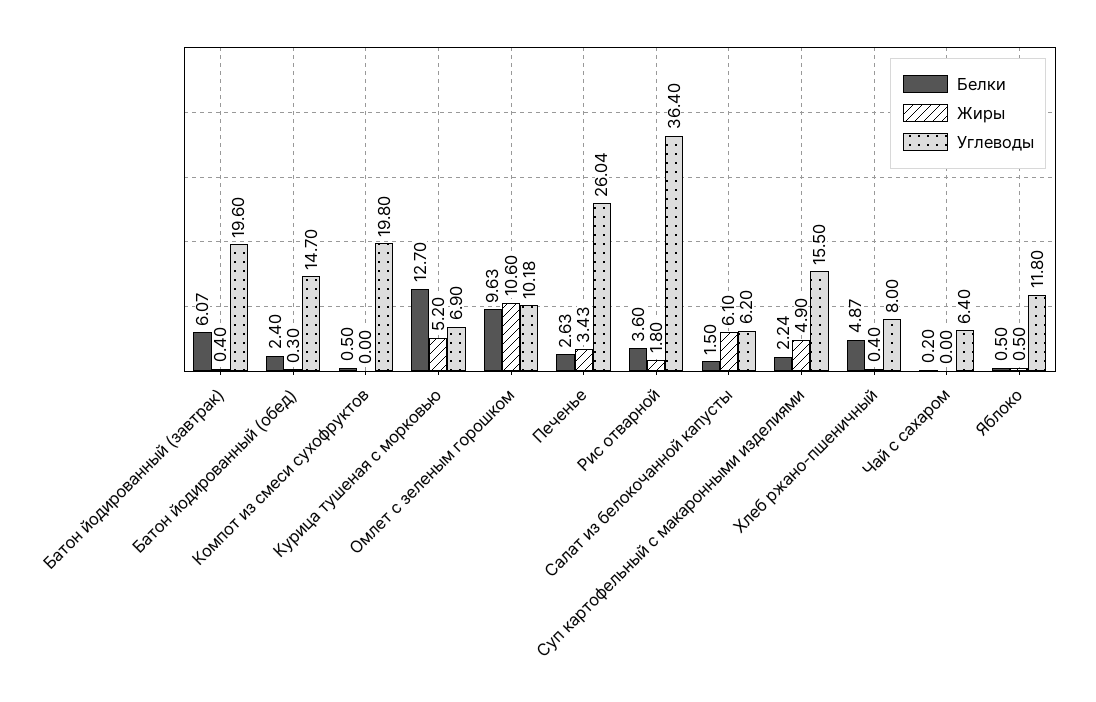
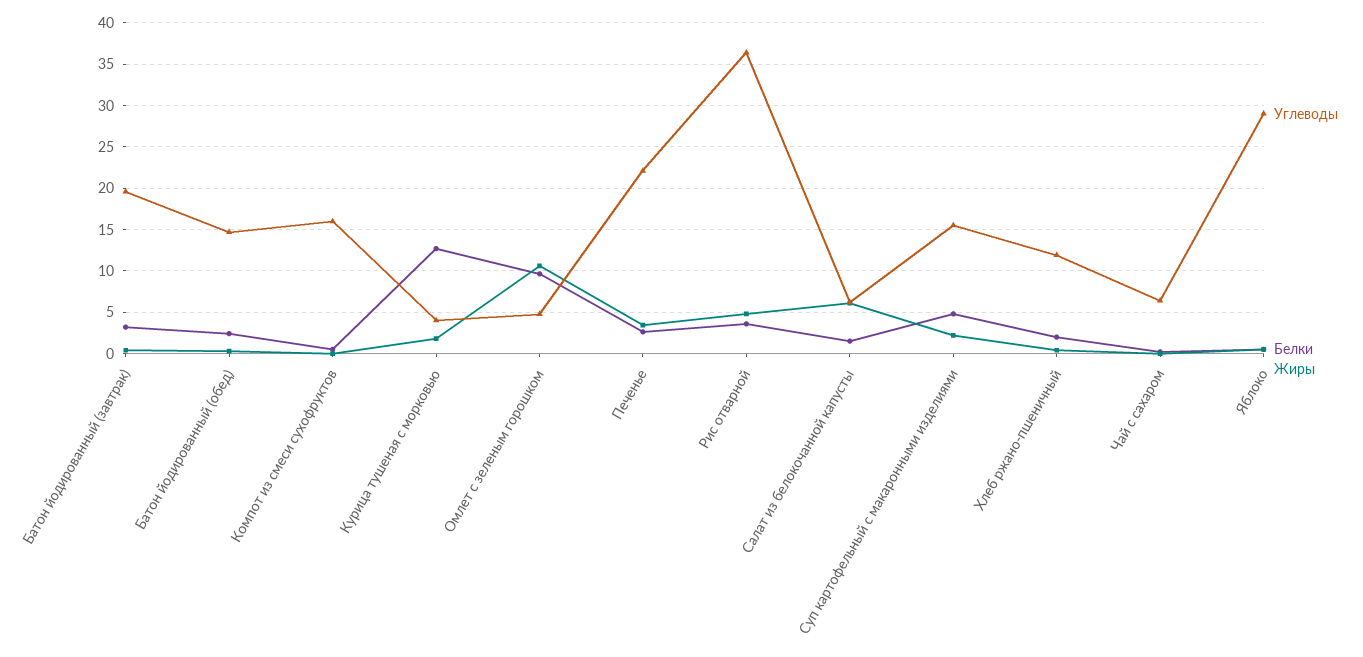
Белки, Батон йодированный (завтрак): 6.07 -> 3
Углеводы, Компот из смеси сухофруктов: 19.8 -> 16
Жиры, Курица тушеная с морковью: 5.2 -> 2
Углеводы, Курица тушеная с морковью: 6.9 -> 4
Углеводы, Омлет с зеленым горошком: 10.18 -> 5
Углеводы, Печенье: 26.04 -> 22
Жиры, Рис отварной: 1.8 -> 5
Белки, Суп картофельный с макаронными изделиями: 2.24 -> 5
Жиры, Суп картофельный с макаронными изделиями: 4.9 -> 2
Белки, Хлеб ржано-пшеничный: 4.87 -> 2
Углеводы, Хлеб ржано-пшеничный: 8 -> 12
Углеводы, Яблоко: 11.8 -> 29

